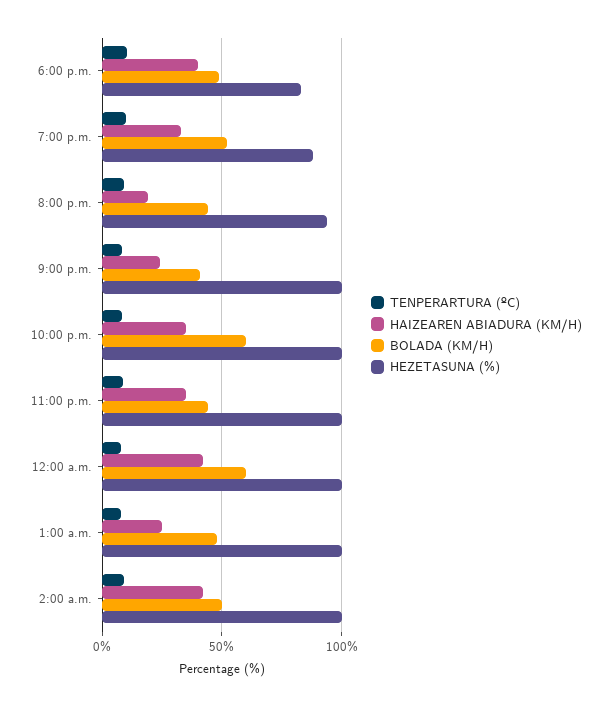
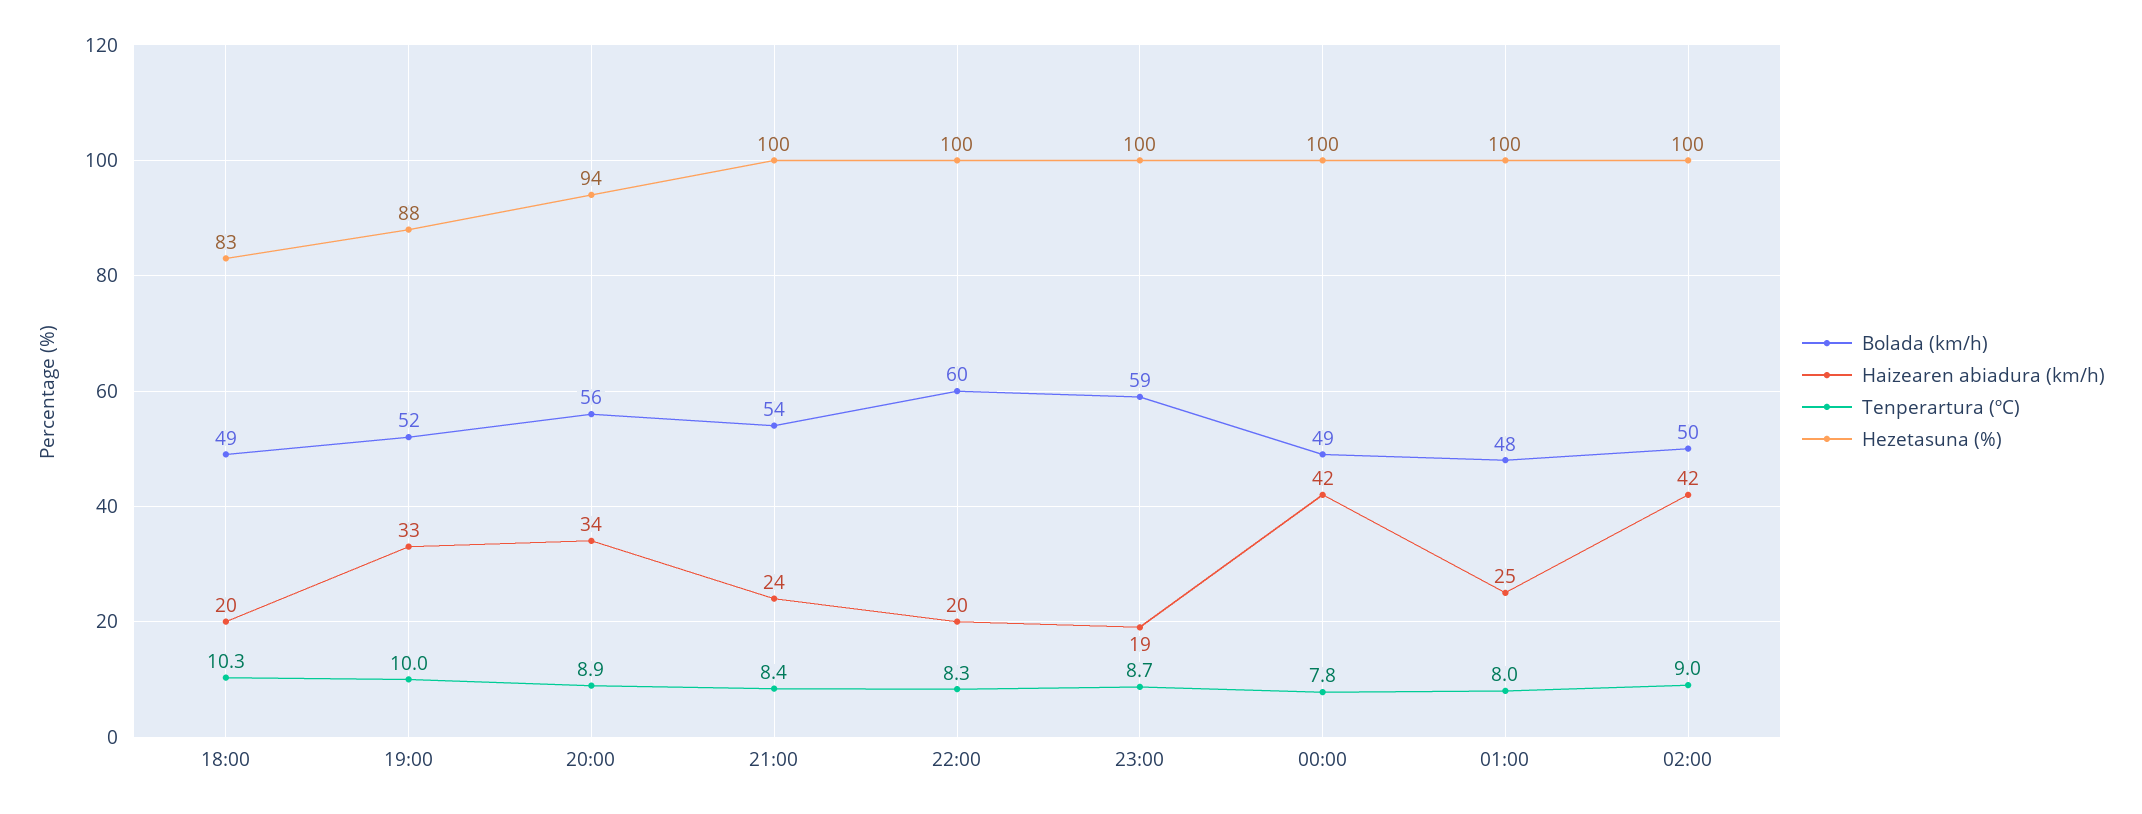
HAIZEAREN ABIADURA (KM/H), 6:00 p.m.: 40 -> 20
HAIZEAREN ABIADURA (KM/H), 8:00 p.m.: 20 -> 34
BOLADA (KM/H), 8:00 p.m.: 45 -> 56
BOLADA (KM/H), 9:00 p.m.: 40 -> 54
HAIZEAREN ABIADURA (KM/H), 10:00 p.m.: 35 -> 20
HAIZEAREN ABIADURA (KM/H), 11:00 p.m.: 35 -> 19
BOLADA (KM/H), 11:00 p.m.: 45 -> 59
BOLADA (KM/H), 12:00 a.m.: 60 -> 49

